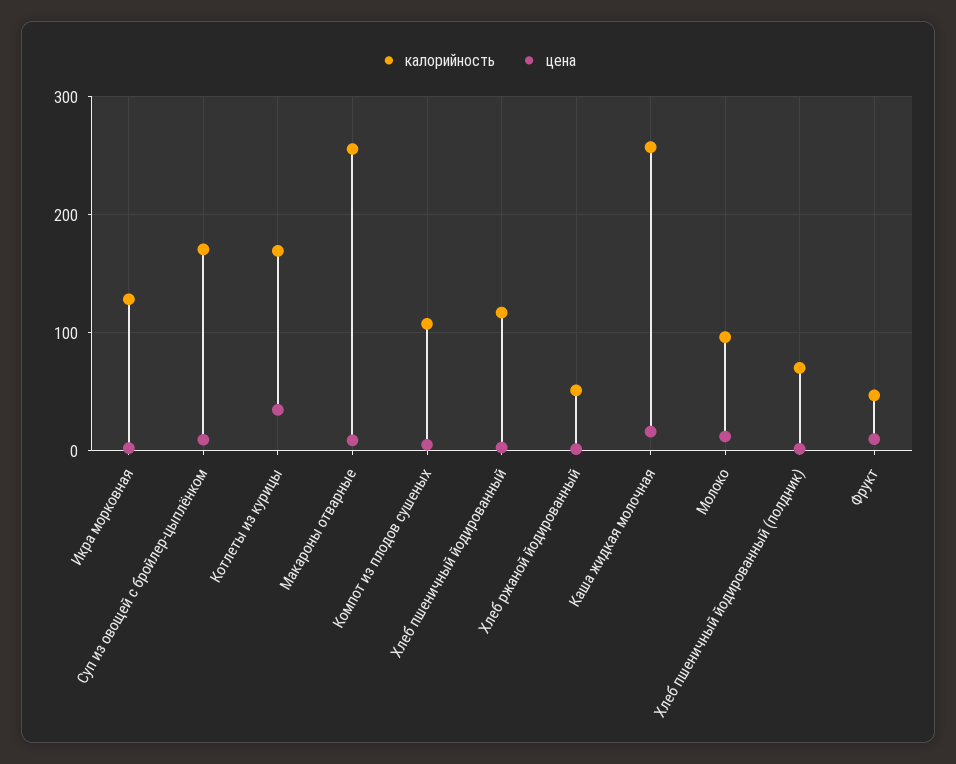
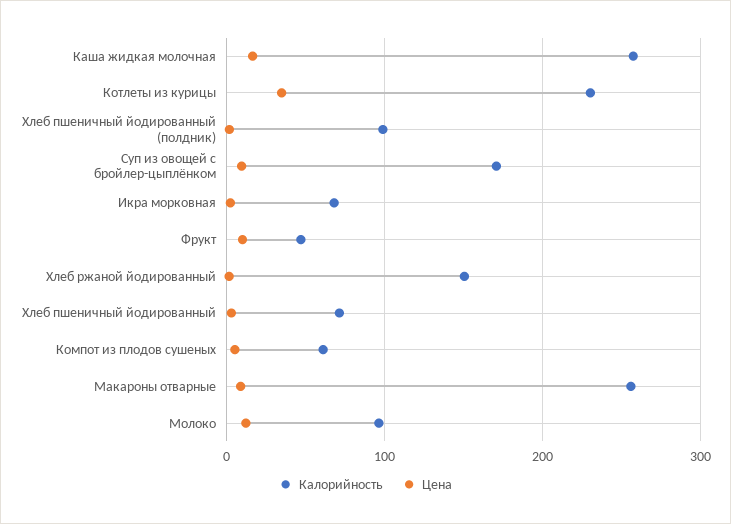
калорийность, Икра морковная: 130 -> 70
калорийность, Котлеты из курицы: 170 -> 230
калорийность, Компот из плодов сушеных: 110 -> 60
калорийность, Хлеб пшеничный йодированный: 120 -> 70
калорийность, Хлеб ржаной йодированный: 50 -> 150
калорийность, Хлеб пшеничный йодированный (полдник): 70 -> 100

